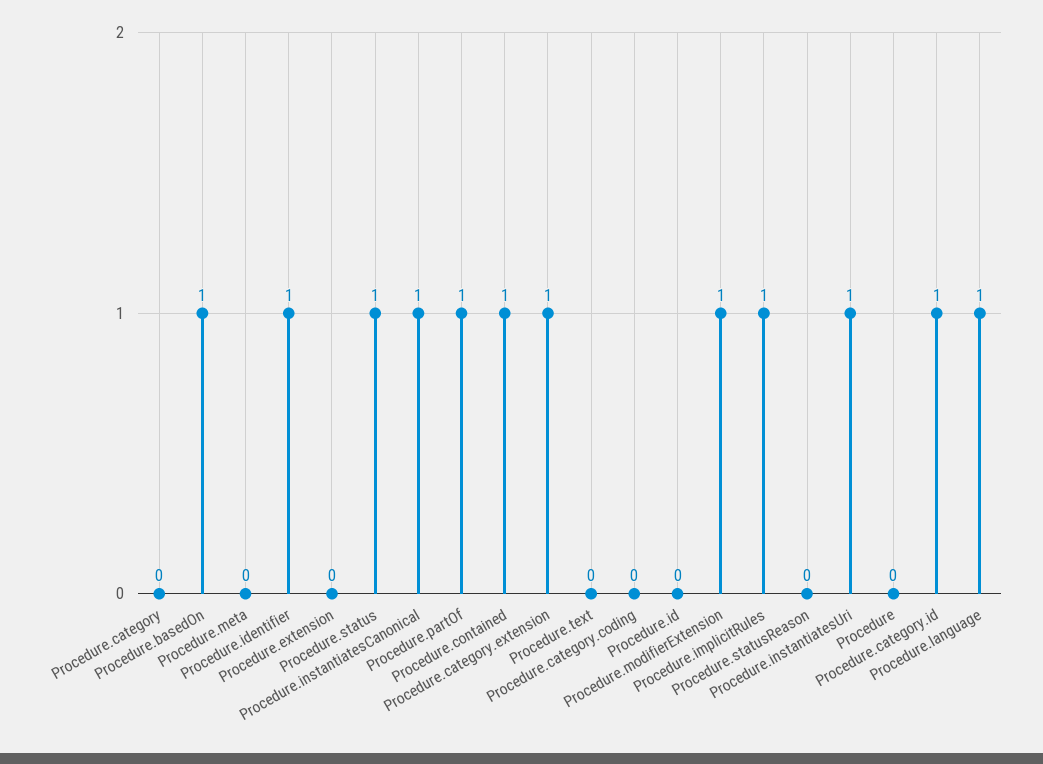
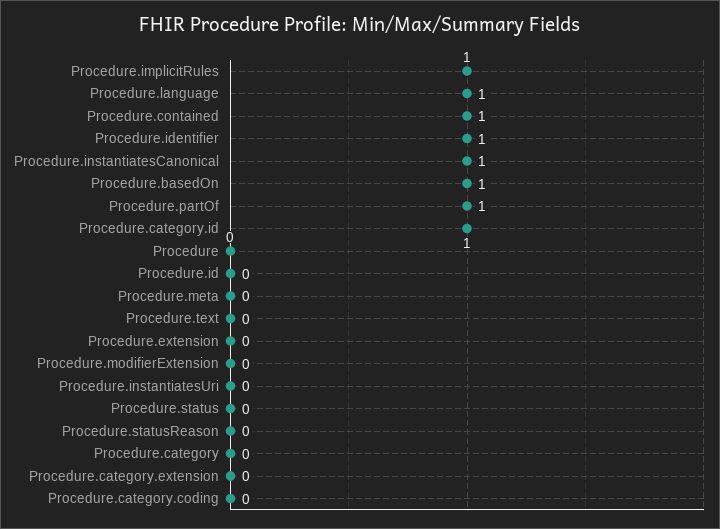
Procedure.status: 1 -> 0
Procedure.category.extension: 1 -> 0
Procedure.modifierExtension: 1 -> 0
Procedure.instantiatesUri: 1 -> 0

